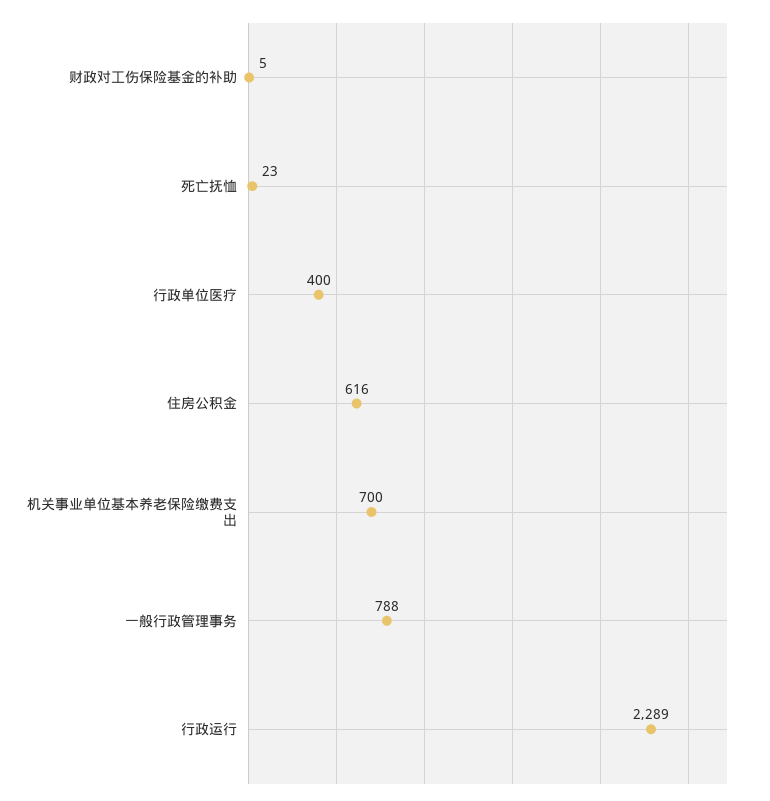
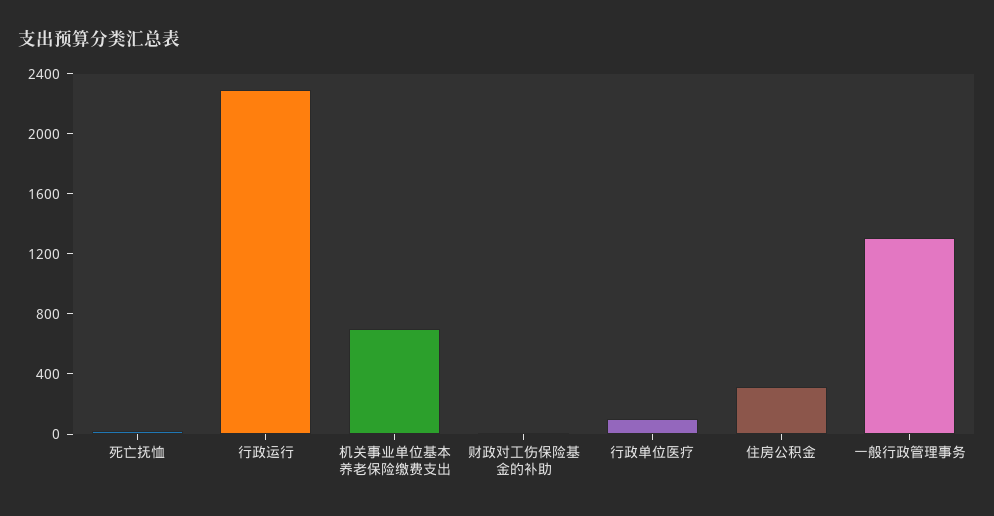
行政单位医疗: 400 -> 100
住房公积金: 616 -> 300
一般行政管理事务: 788 -> 1300

